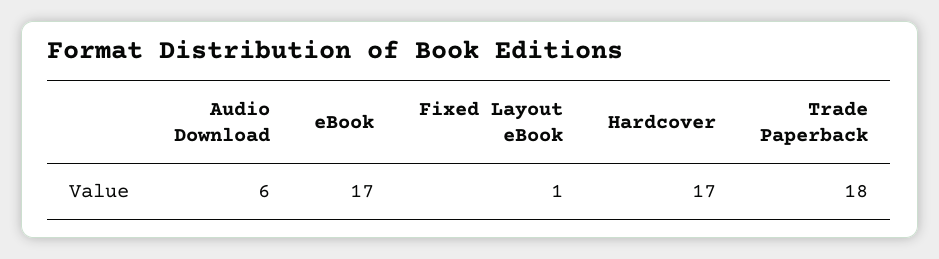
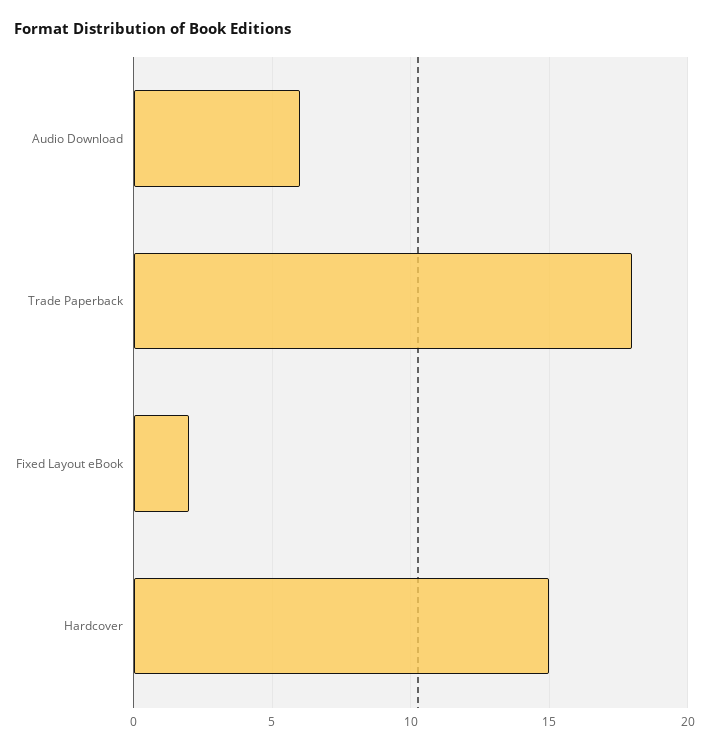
eBook: 17 -> none
Fixed Layout eBook: 1 -> 2
Hardcover: 17 -> 15

